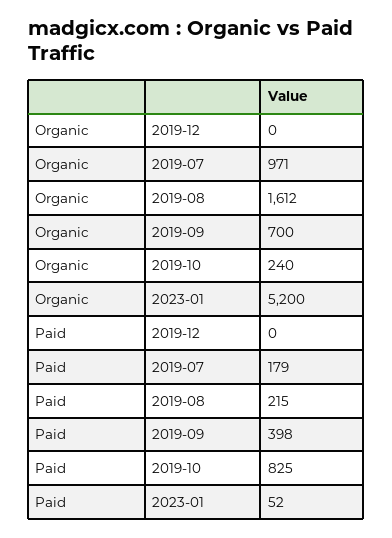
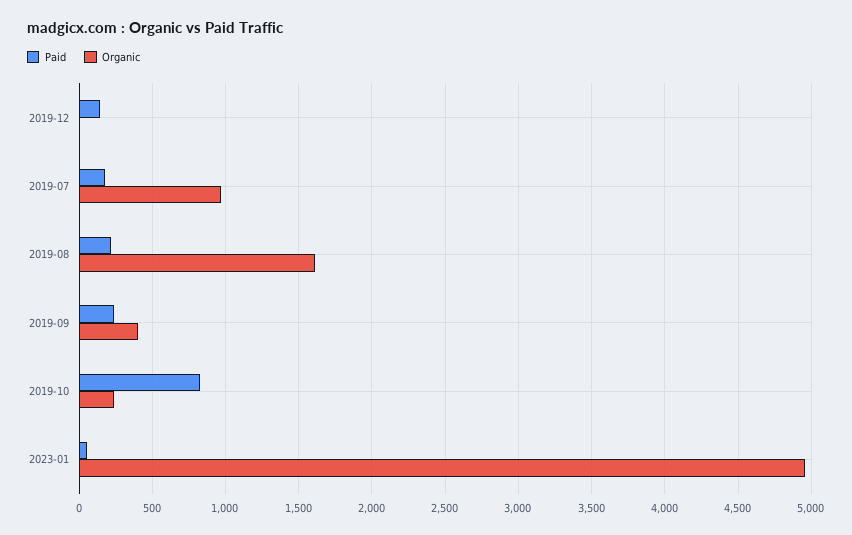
Organic, 2019-09: 700 -> 400
Organic, 2023-01: 5200 -> 4950
Paid, 2019-12: 0 -> 150
Paid, 2019-09: 398 -> 250

